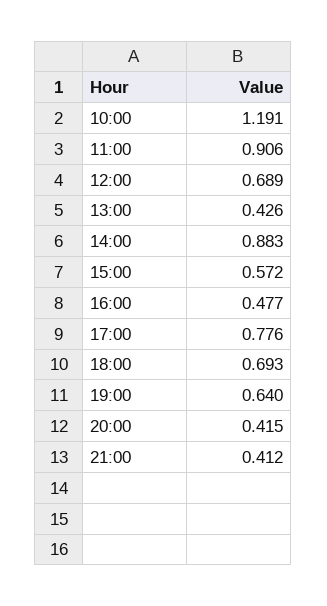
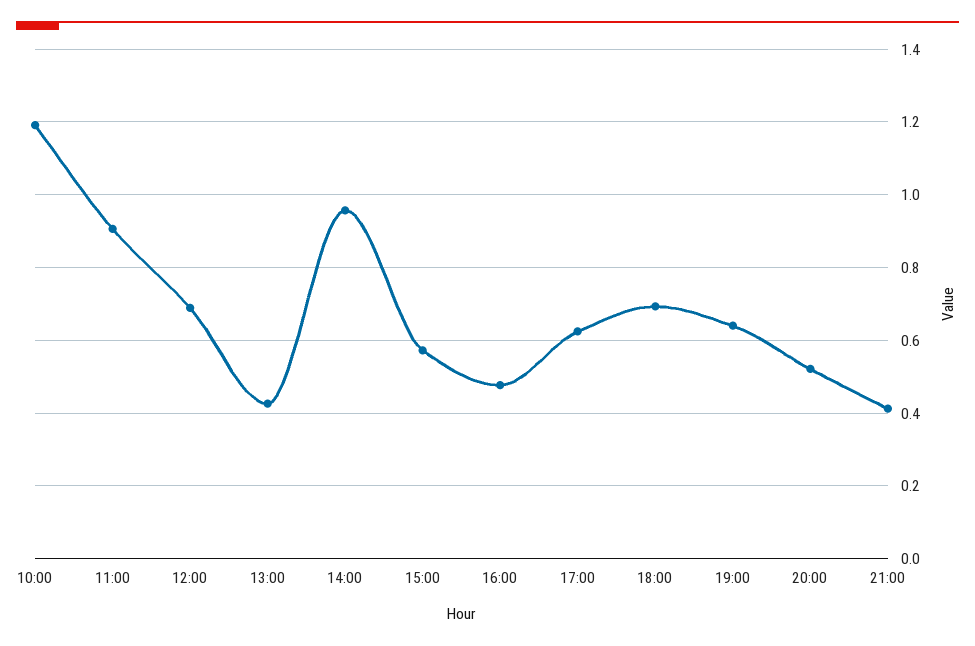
14:00: 0.883 -> 0.96
17:00: 0.776 -> 0.62
20:00: 0.415 -> 0.52

